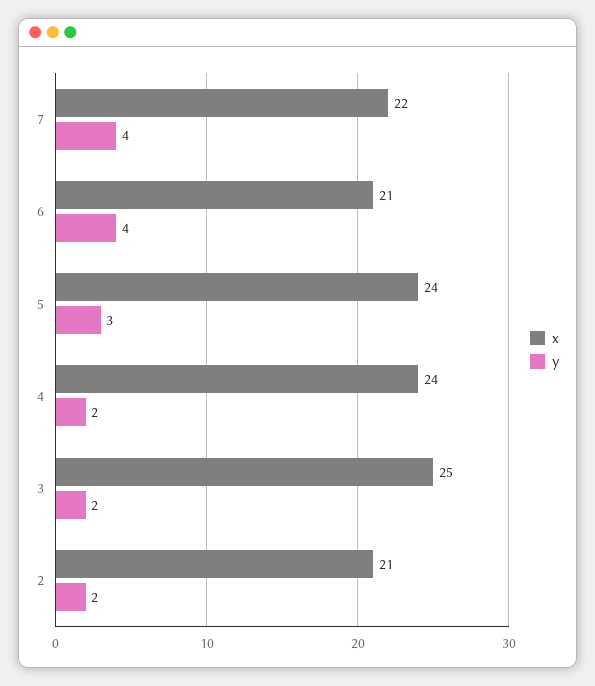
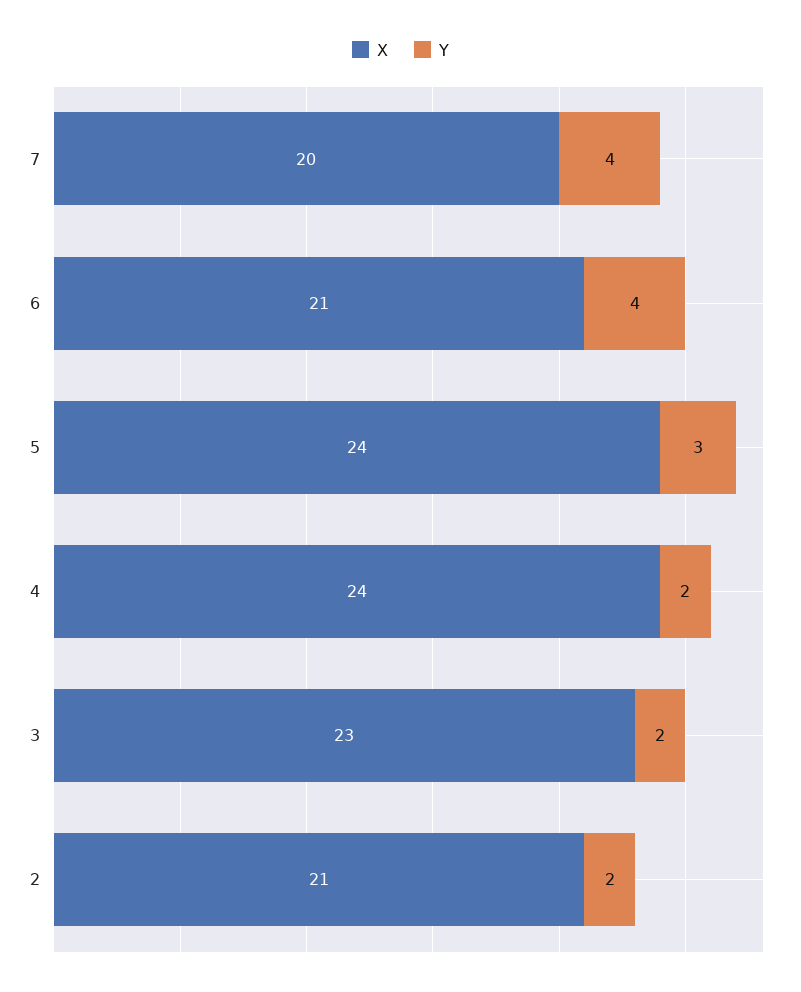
x, 7: 22 -> 20
x, 3: 25 -> 23

